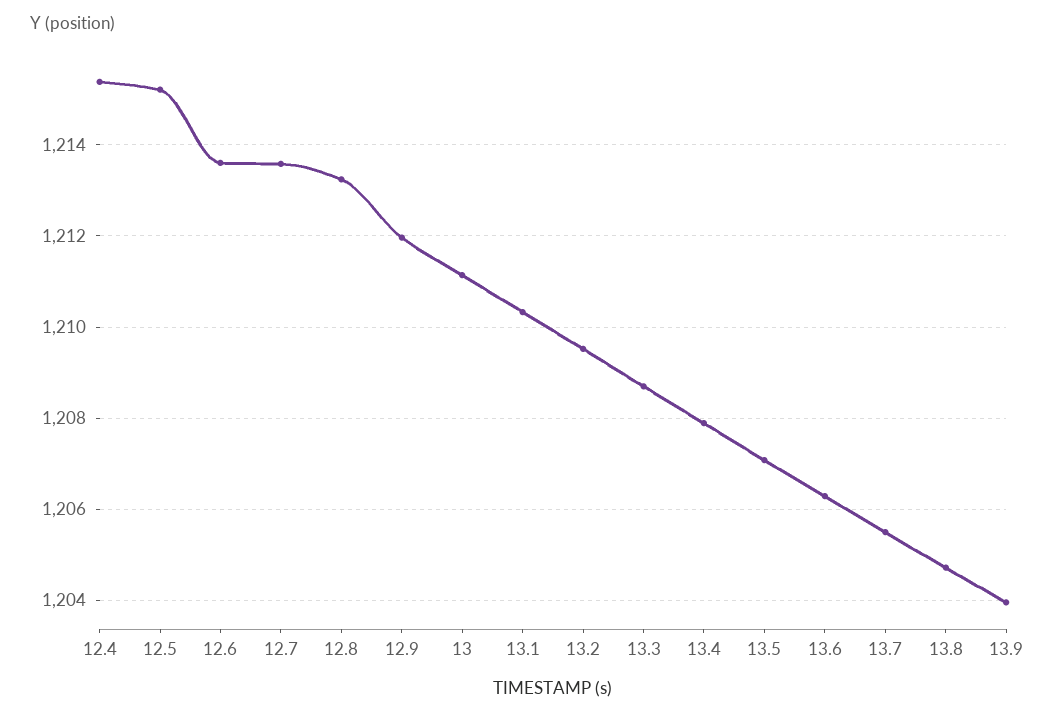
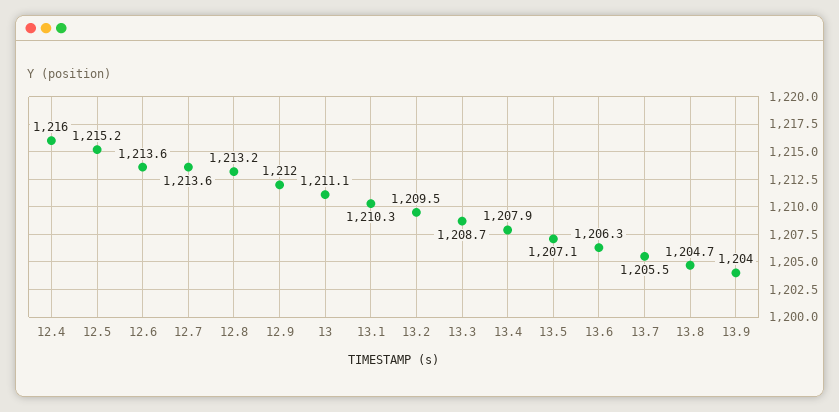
12.4: 1215.4 -> 1216

